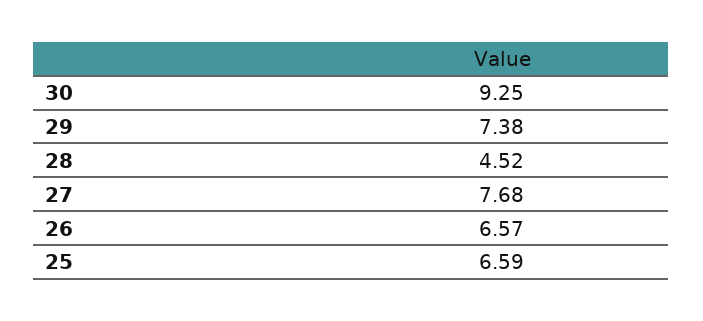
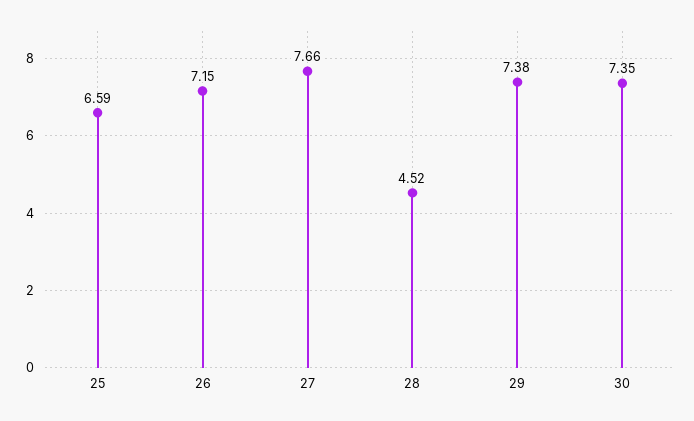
30: 9.25 -> 7.35
27: 7.68 -> 7.66
26: 6.57 -> 7.15

